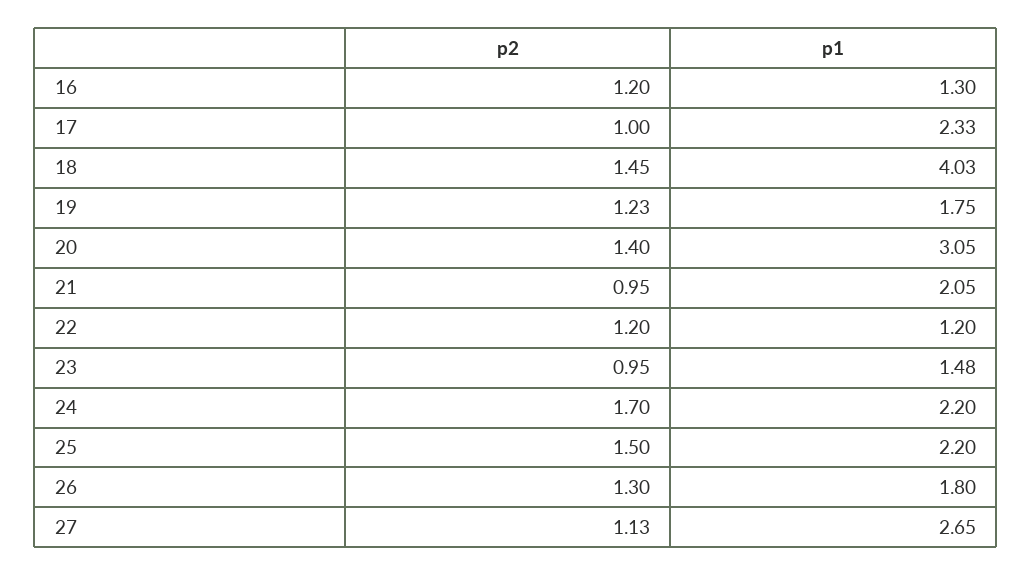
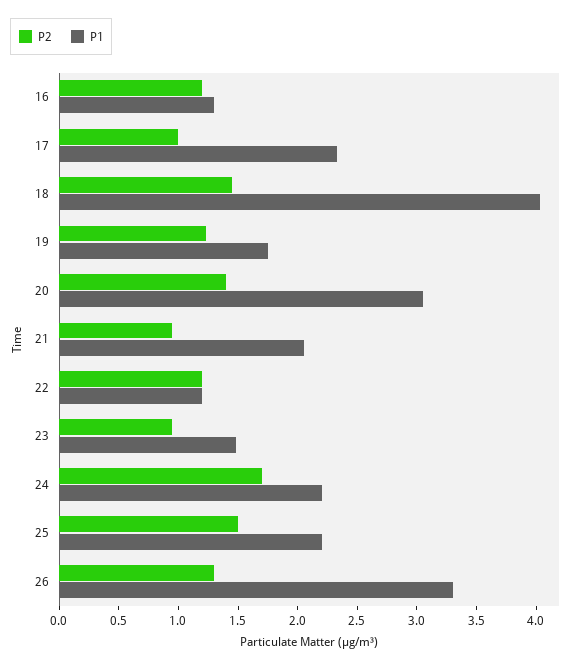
p1, 26: 1.8 -> 3.3
p2, 27: 1.13 -> none
p1, 27: 2.65 -> none

